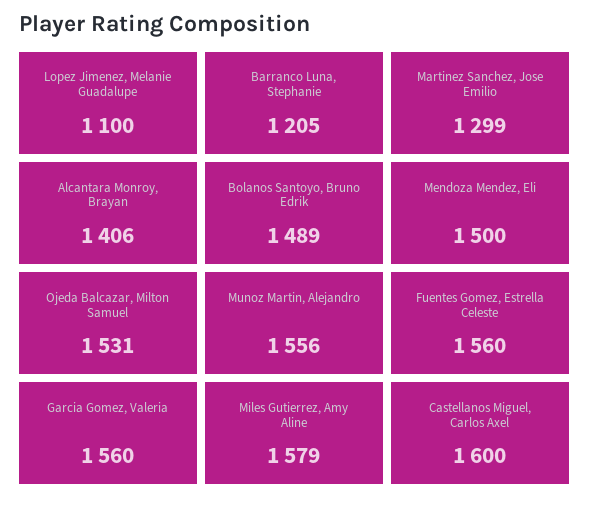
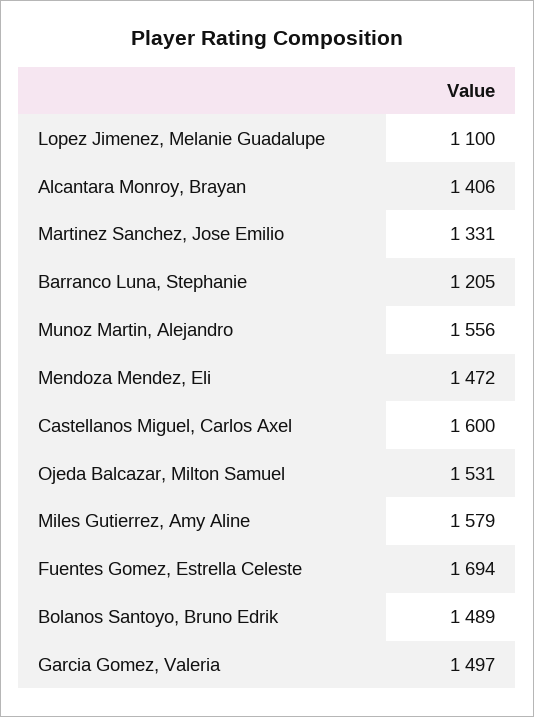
Martinez Sanchez, Jose Emilio: 1299 -> 1331
Mendoza Mendez, Eli: 1500 -> 1472
Fuentes Gomez, Estrella Celeste: 1560 -> 1694
Garcia Gomez, Valeria: 1560 -> 1497

